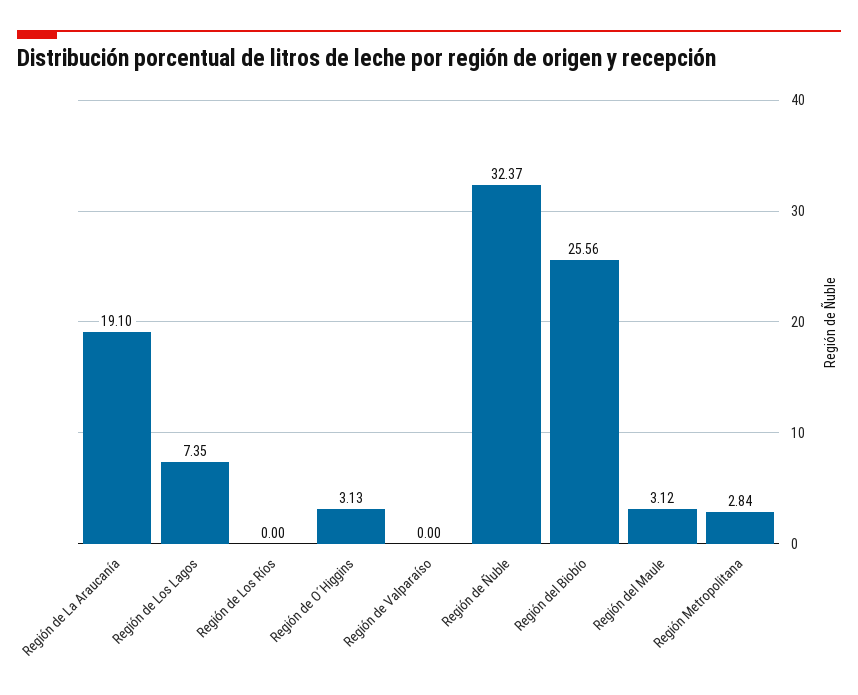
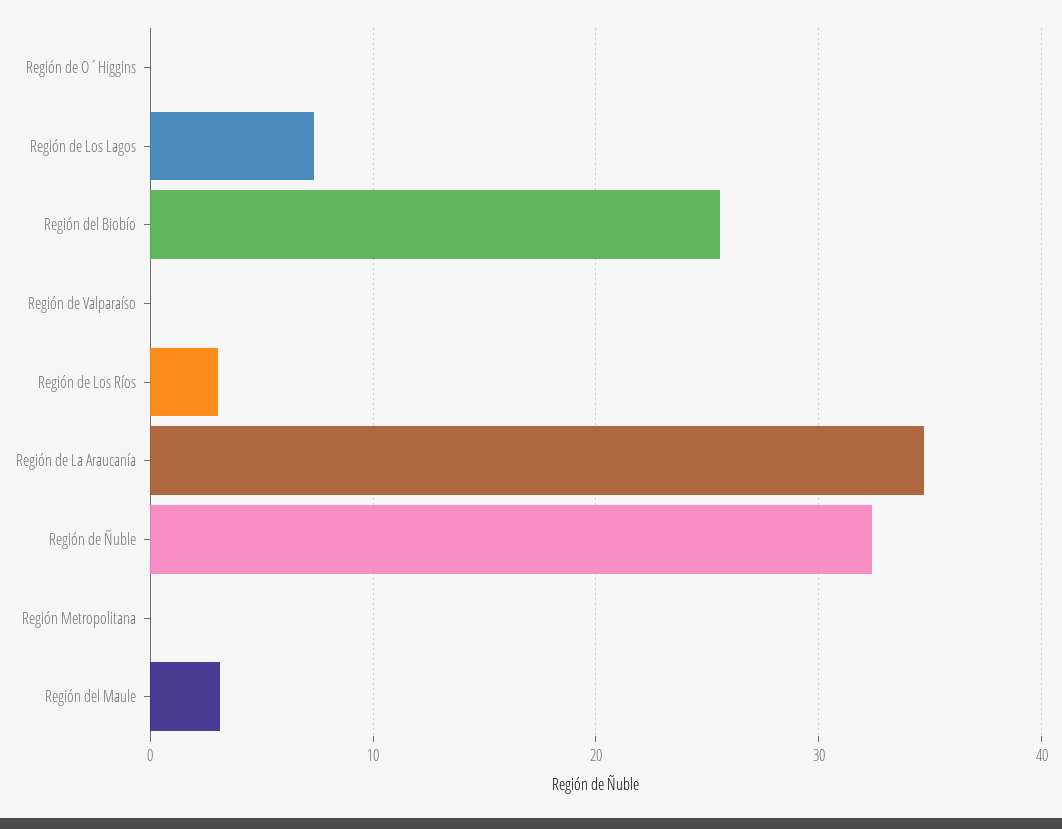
Región de La Araucanía: 19.1 -> 35
Región de Los Ríos: 0 -> 3
Región de O´Higgins: 3.13 -> 0
Región Metropolitana: 2.84 -> 0

